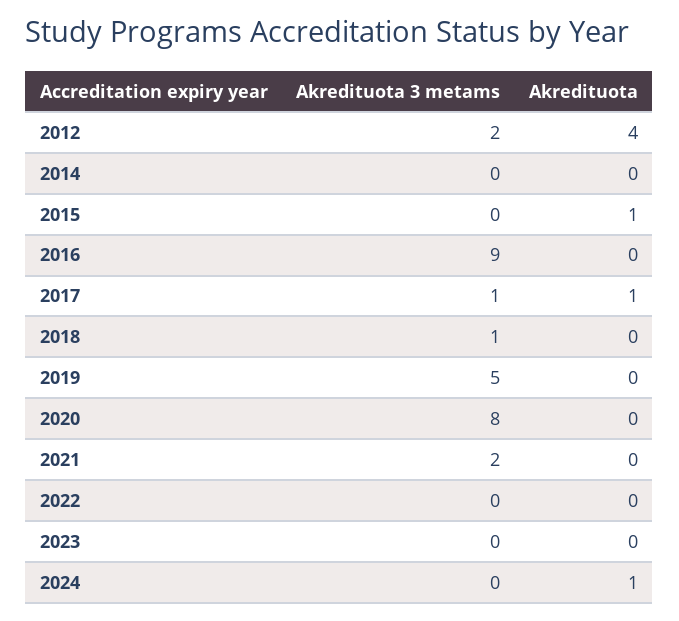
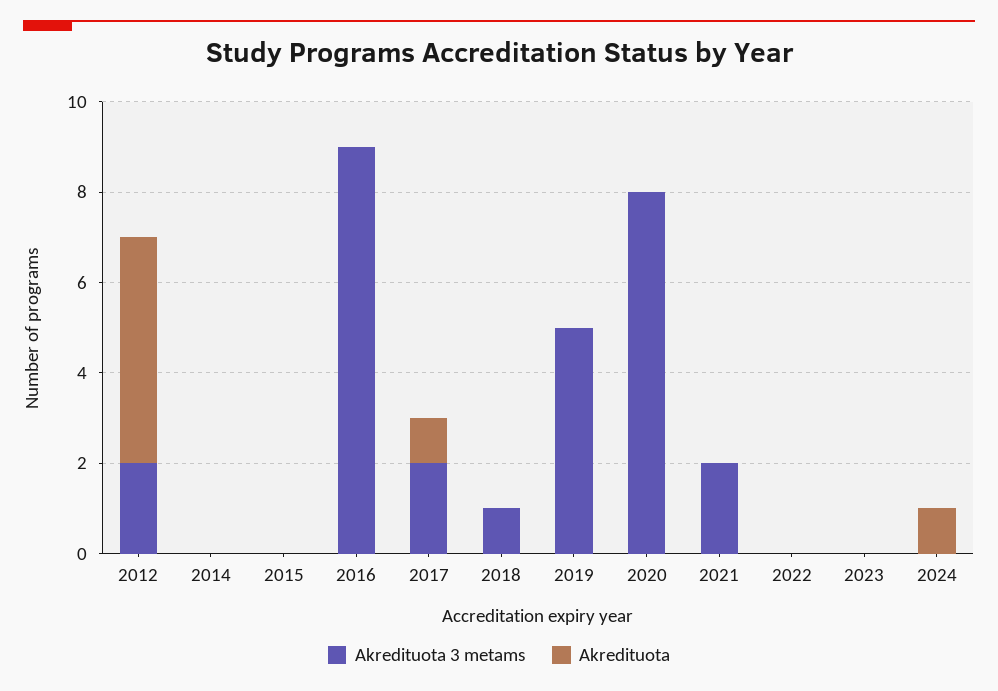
Akredituota, 2012: 4 -> 5
Akredituota, 2015: 1 -> 0
Akredituota 3 metams, 2017: 1 -> 2

